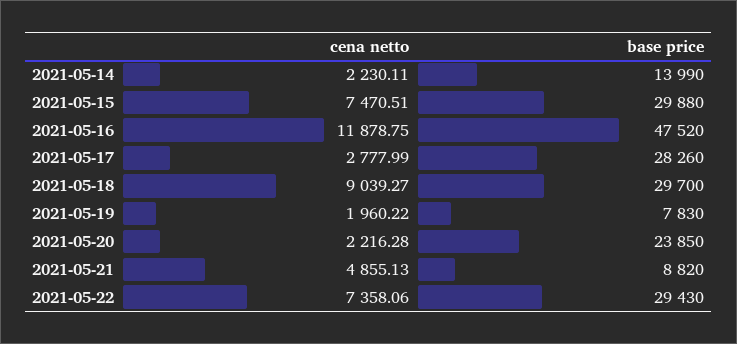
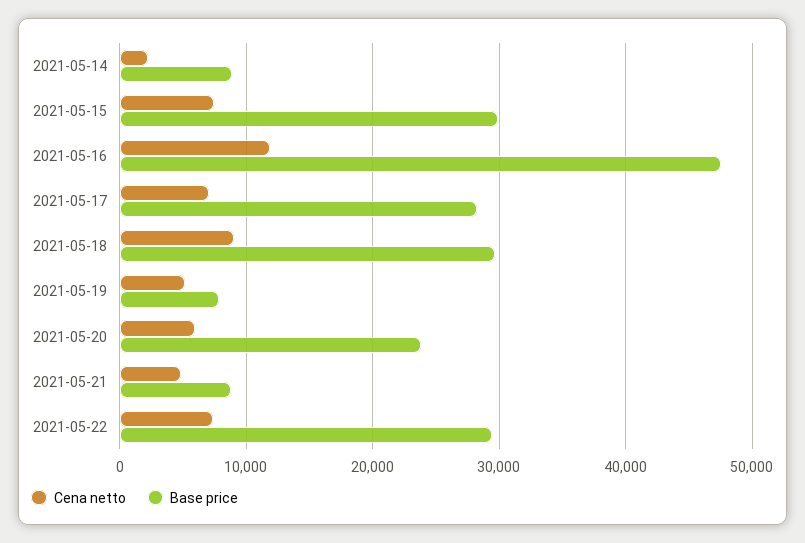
base price, 2021-05-14: 13990 -> 9000
cena netto, 2021-05-17: 2777.99 -> 7000
cena netto, 2021-05-19: 1960.22 -> 5000
cena netto, 2021-05-20: 2216.28 -> 6000

